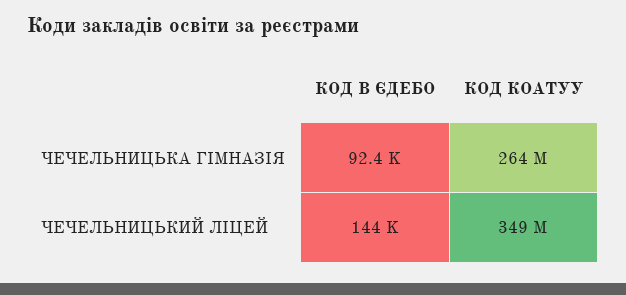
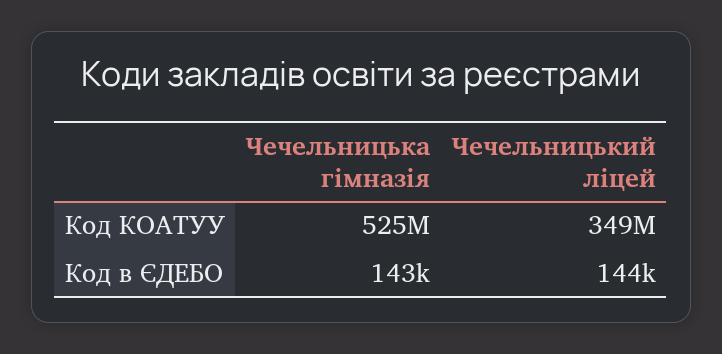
КОД В ЄДЕБО, ЧЕЧЕЛЬНИЦЬКА ГІМНАЗІЯ: 92400 -> 143000
КОД КОАТУУ, ЧЕЧЕЛЬНИЦЬКА ГІМНАЗІЯ: 264000000 -> 525000000

